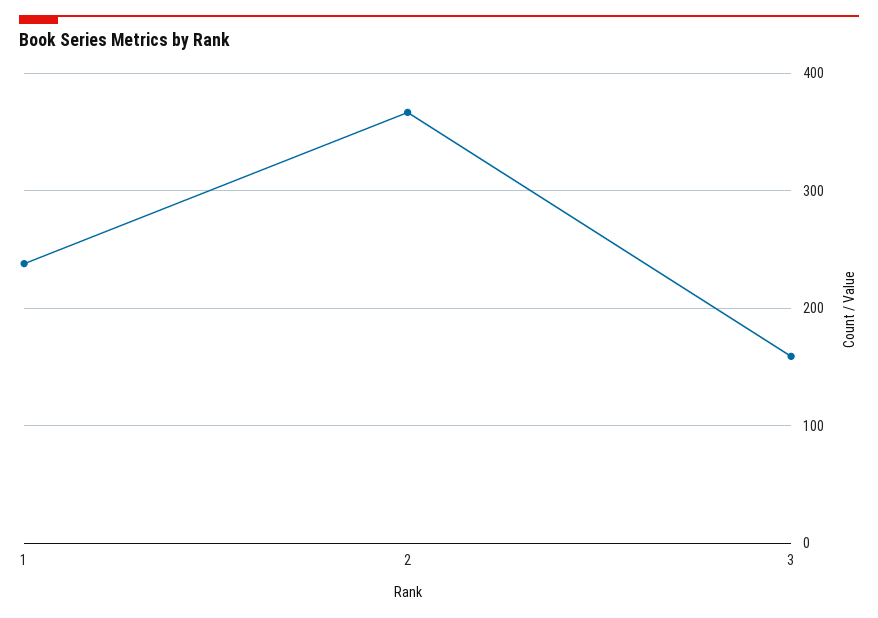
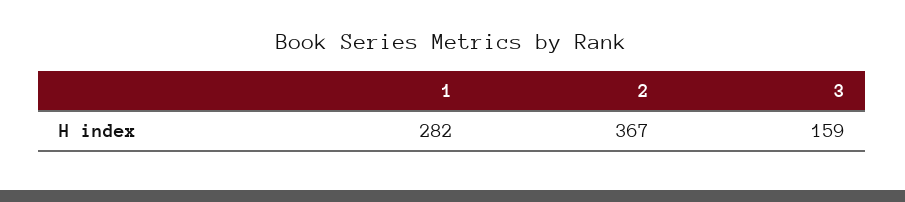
1: 240 -> 282

